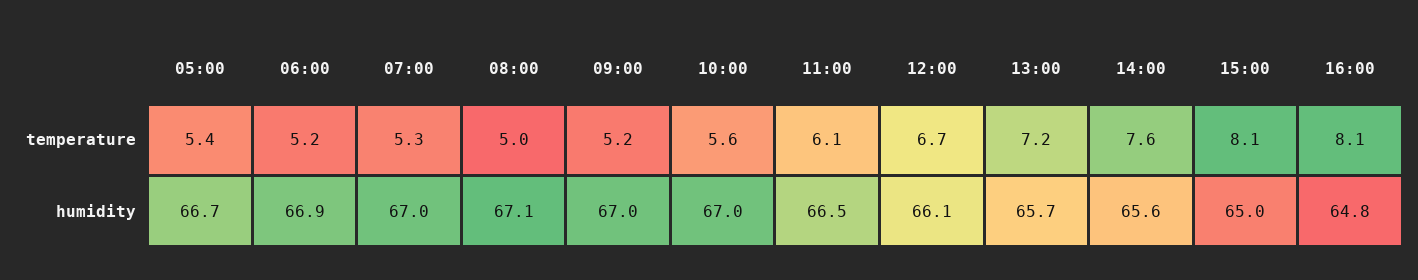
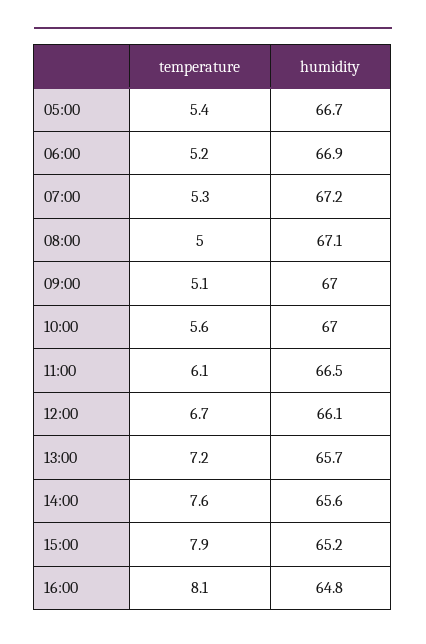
09:00, temperature: 5.2 -> 5.1
15:00, temperature: 8.1 -> 7.9
07:00, humidity: 67 -> 67.2
15:00, humidity: 65 -> 65.2

